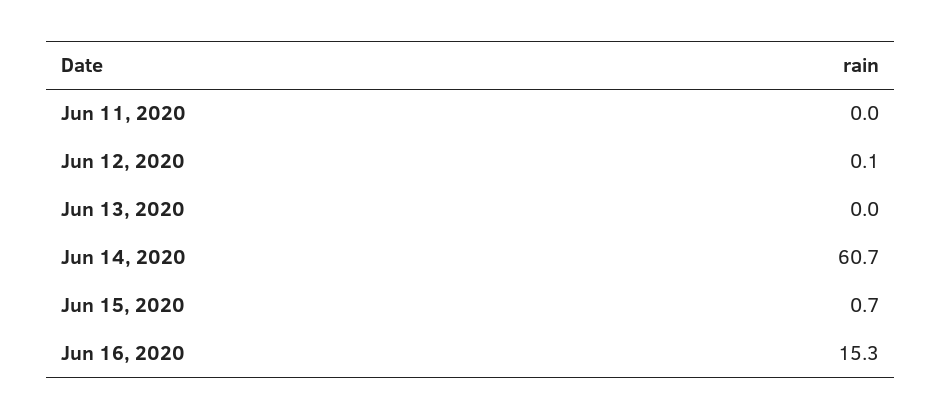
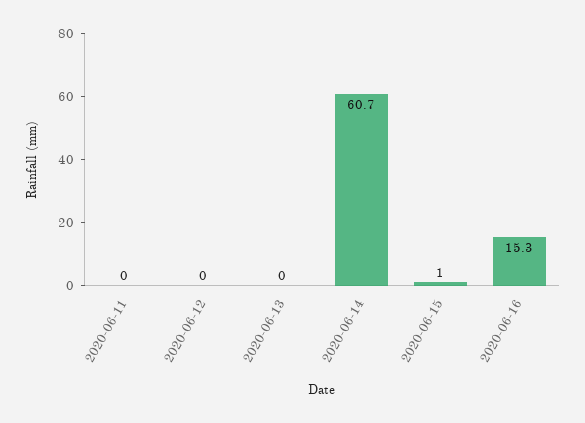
Jun 12, 2020: 0.1 -> 0
Jun 15, 2020: 0.7 -> 1

